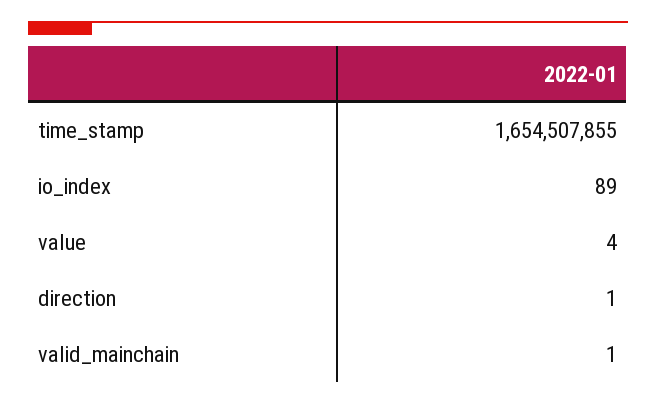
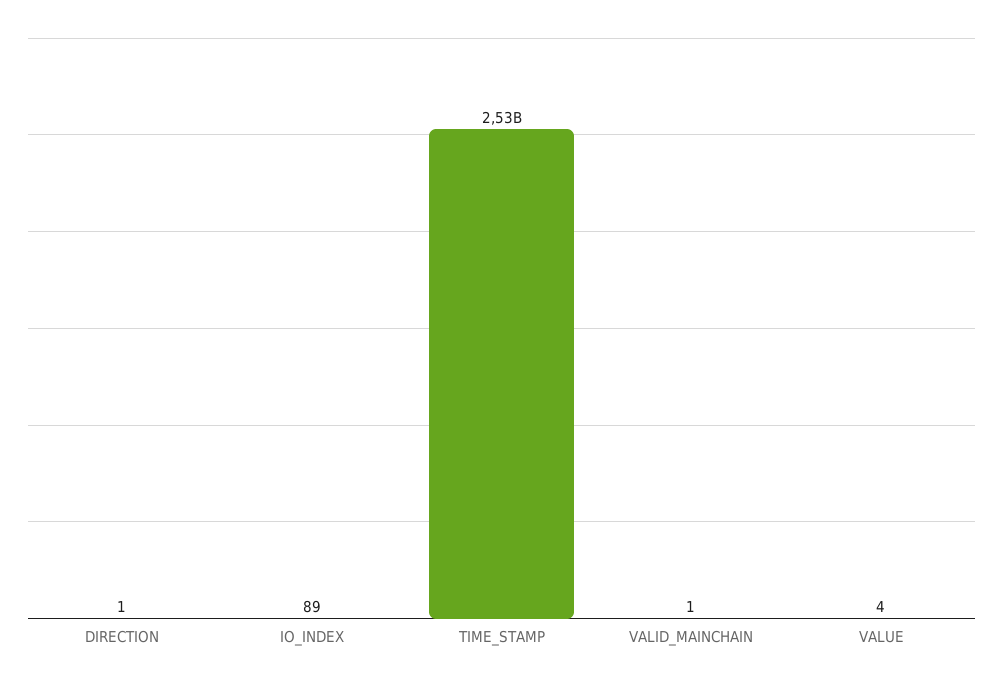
time_stamp: 1654507855 -> 2530000000

